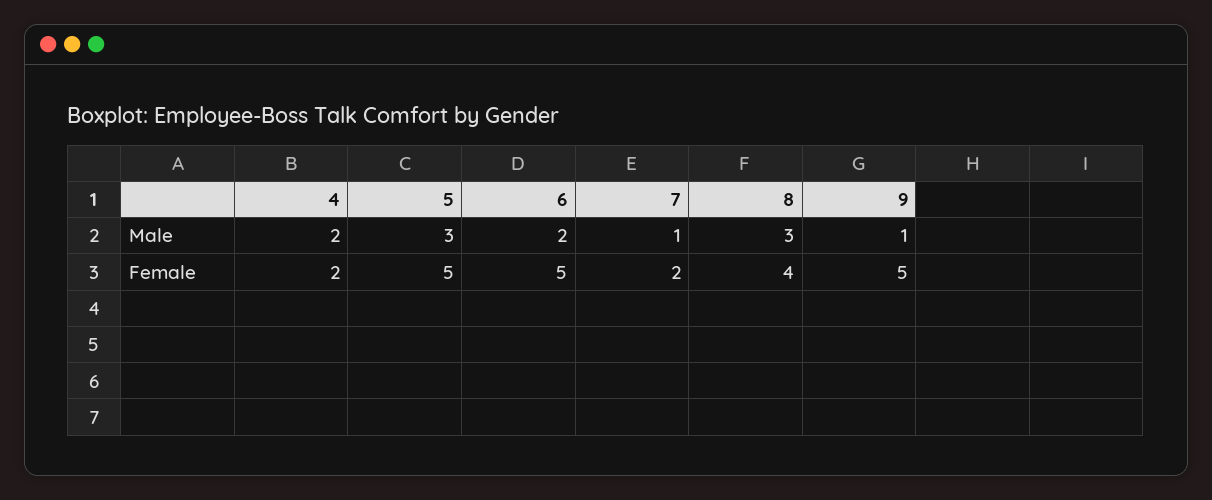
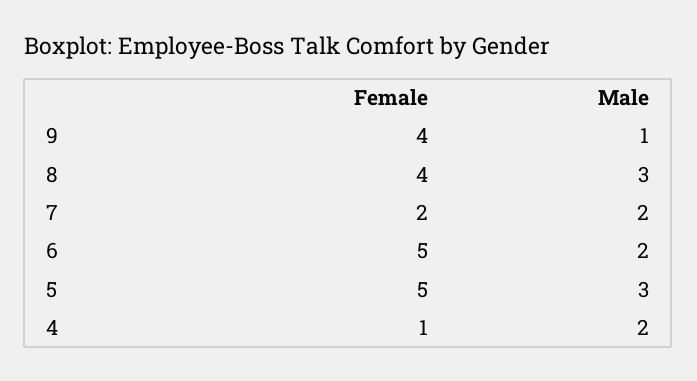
7, Male: 1 -> 2
4, Female: 2 -> 1
9, Female: 5 -> 4

